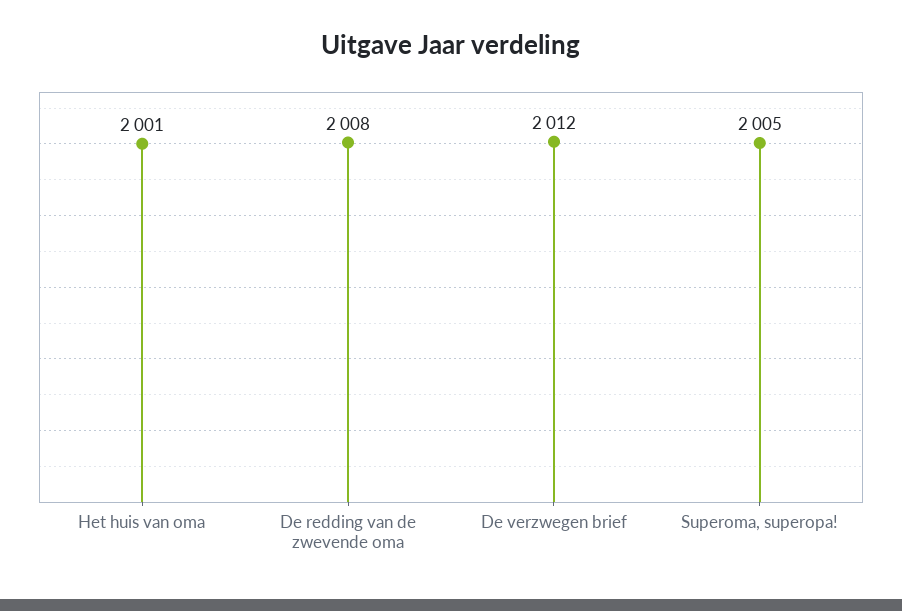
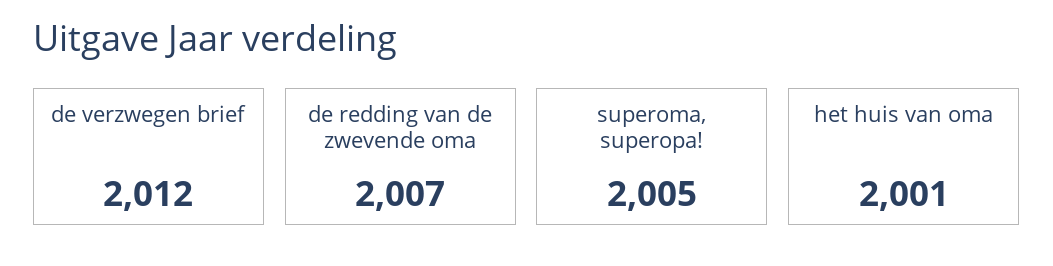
De redding van de zwevende oma: 2008 -> 2007

